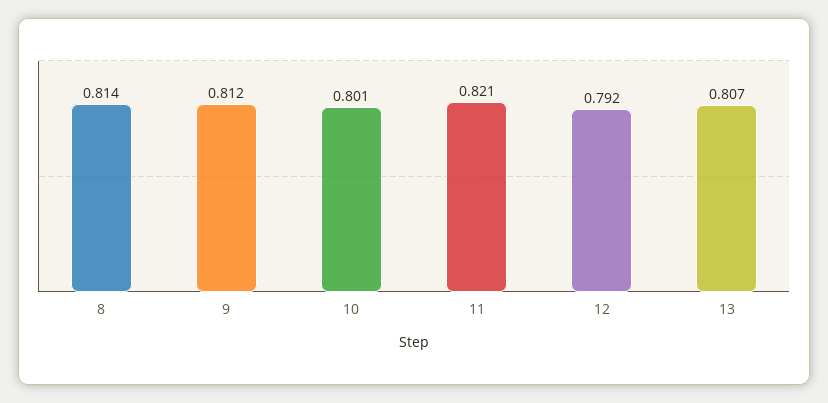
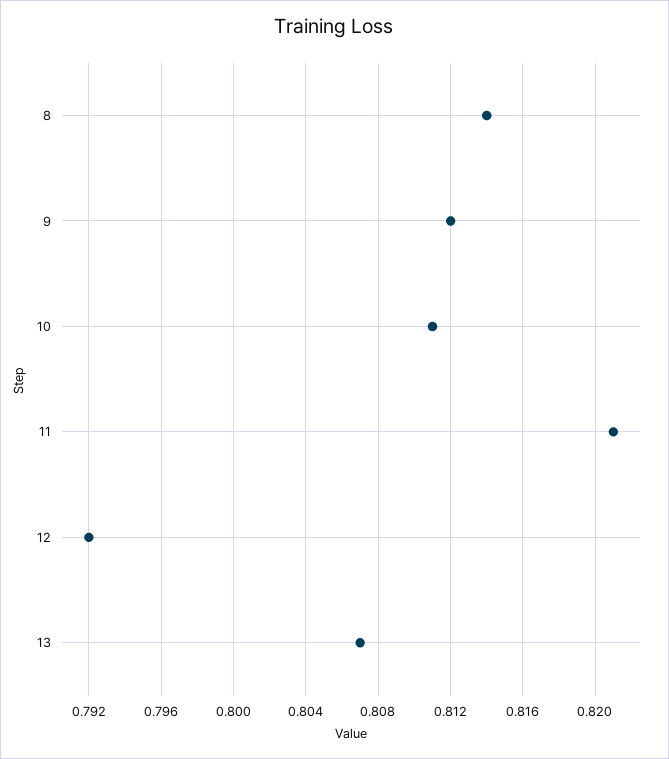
10: 0.801 -> 0.811

